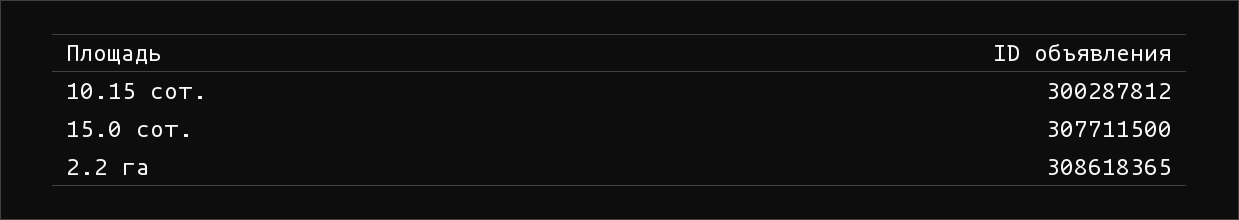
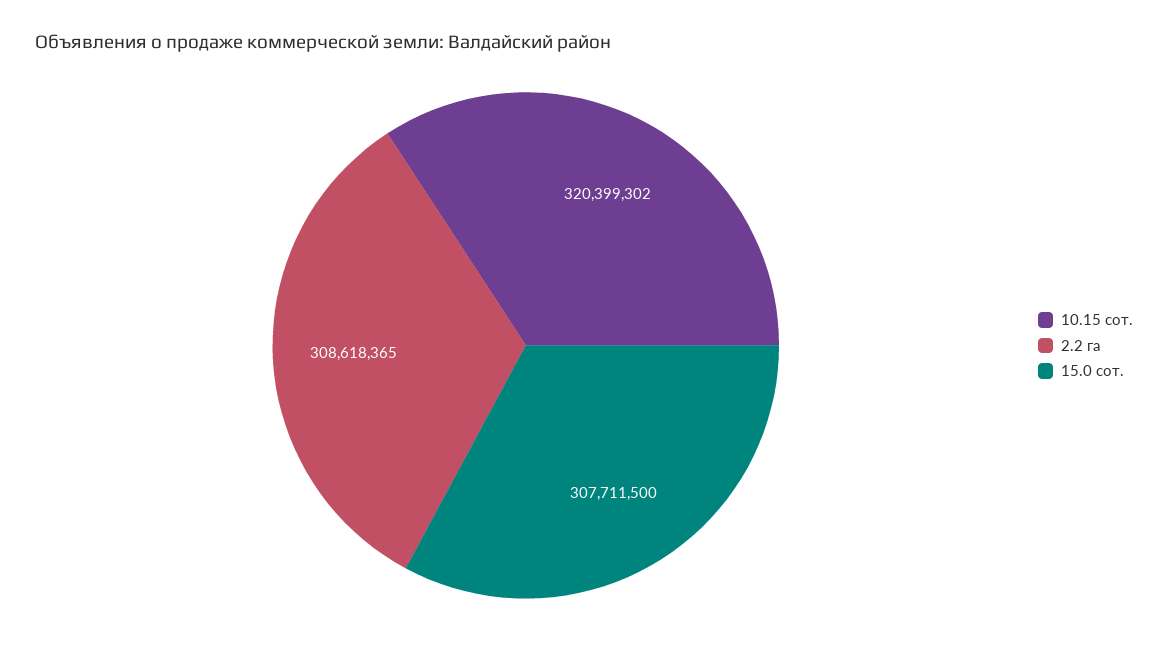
10.15 сот.: 300287812 -> 320399302

